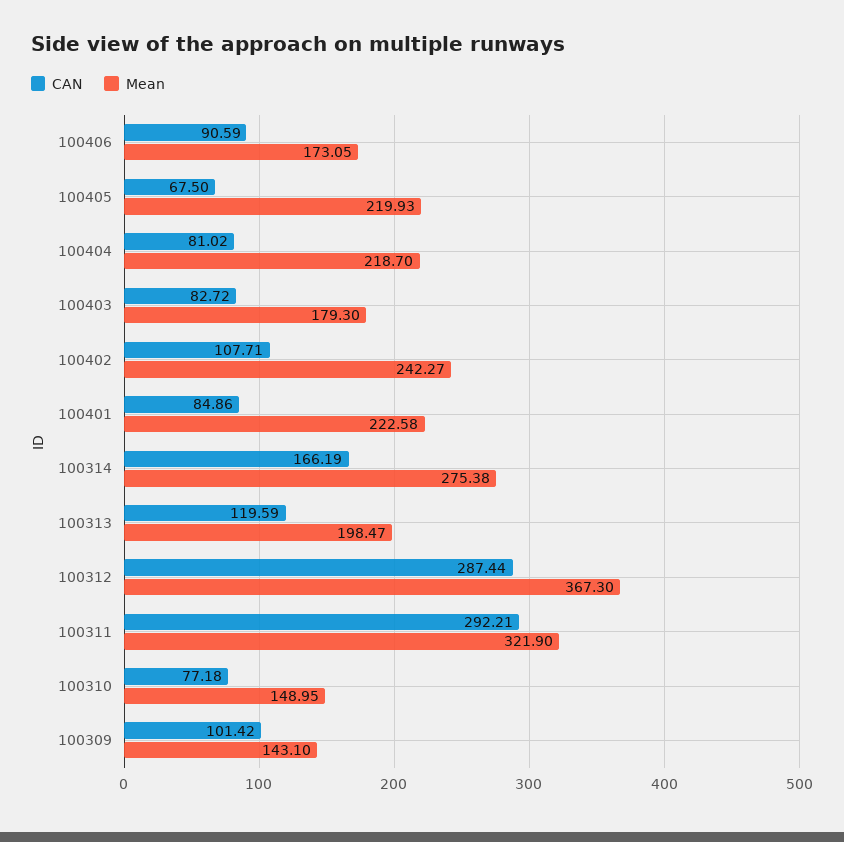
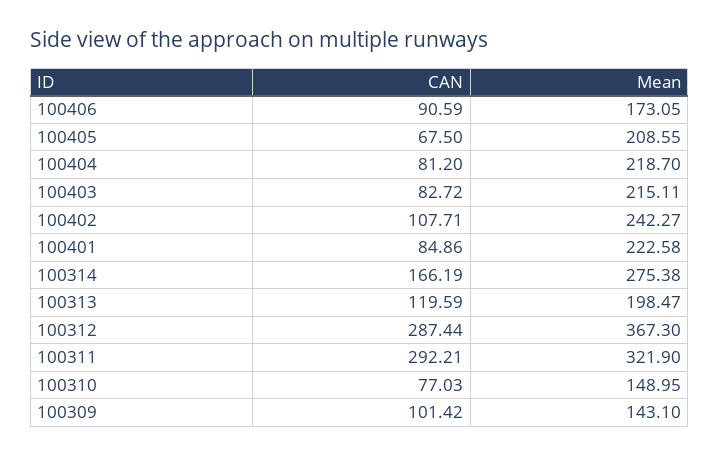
Mean, 100405: 219.93 -> 208.55
CAN, 100404: 81.02 -> 81.2
Mean, 100403: 179.3 -> 215.11
CAN, 100310: 77.18 -> 77.03

